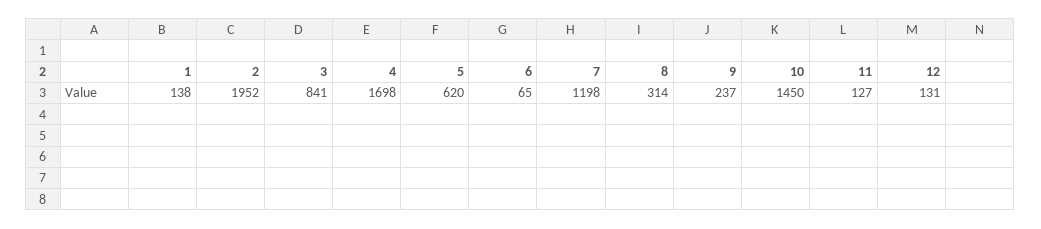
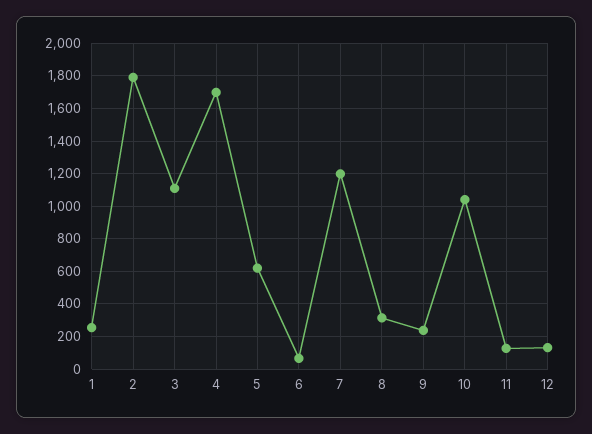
1: 138 -> 250
2: 1952 -> 1800
3: 841 -> 1100
10: 1450 -> 1050

